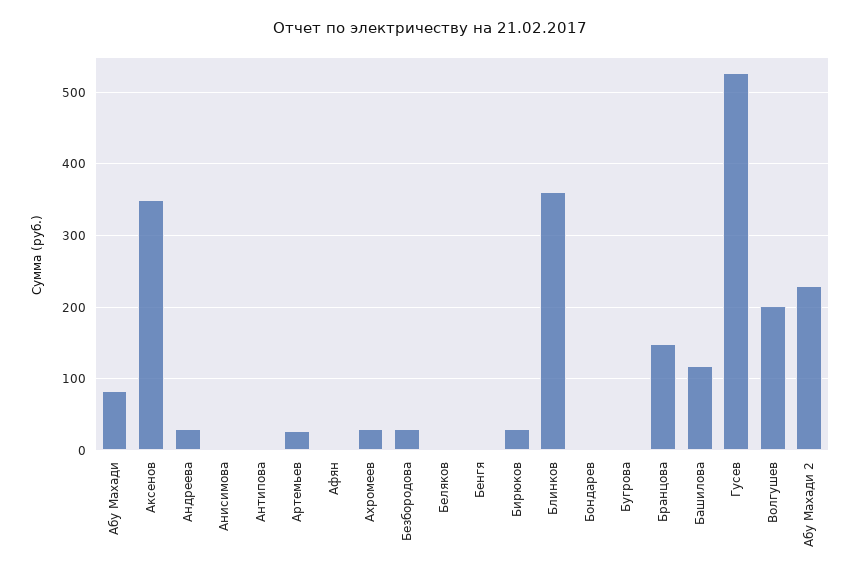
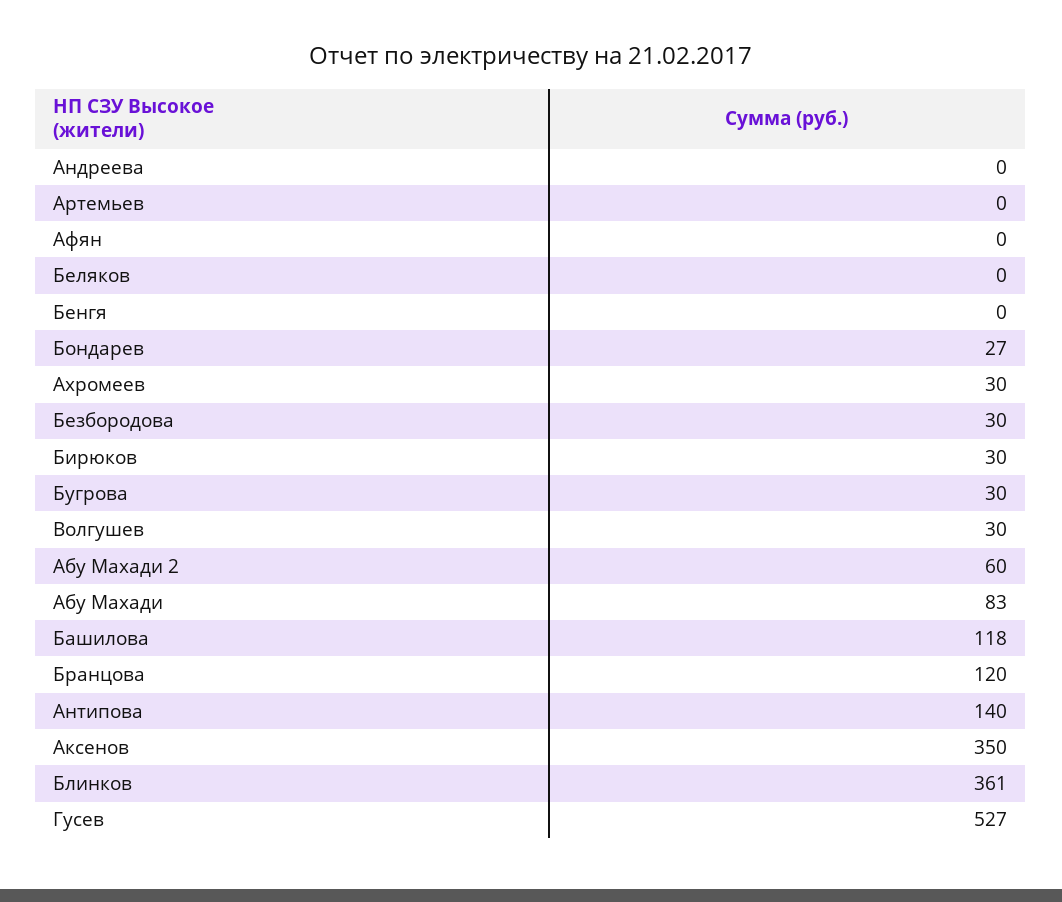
Андреева: 30 -> 0
Анисимова: 0 -> none
Антипова: 0 -> 140
Артемьев: 30 -> 0
Бондарев: 0 -> 27
Бугрова: 0 -> 30
Бранцова: 150 -> 120
Волгушев: 200 -> 30
Абу Махади 2: 230 -> 60

